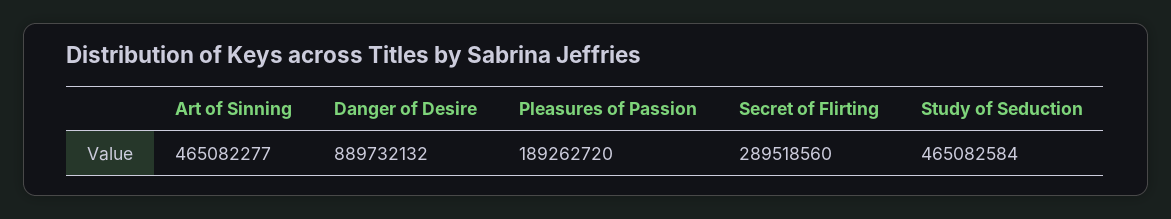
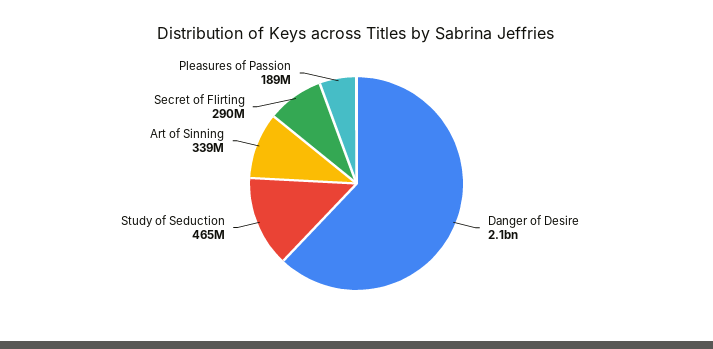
Art of Sinning: 465082277 -> 339000000
Danger of Desire: 889732132 -> 2100000000

